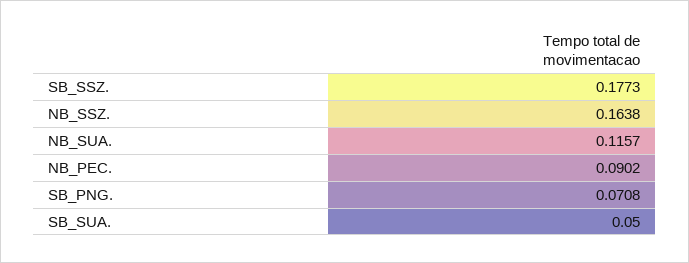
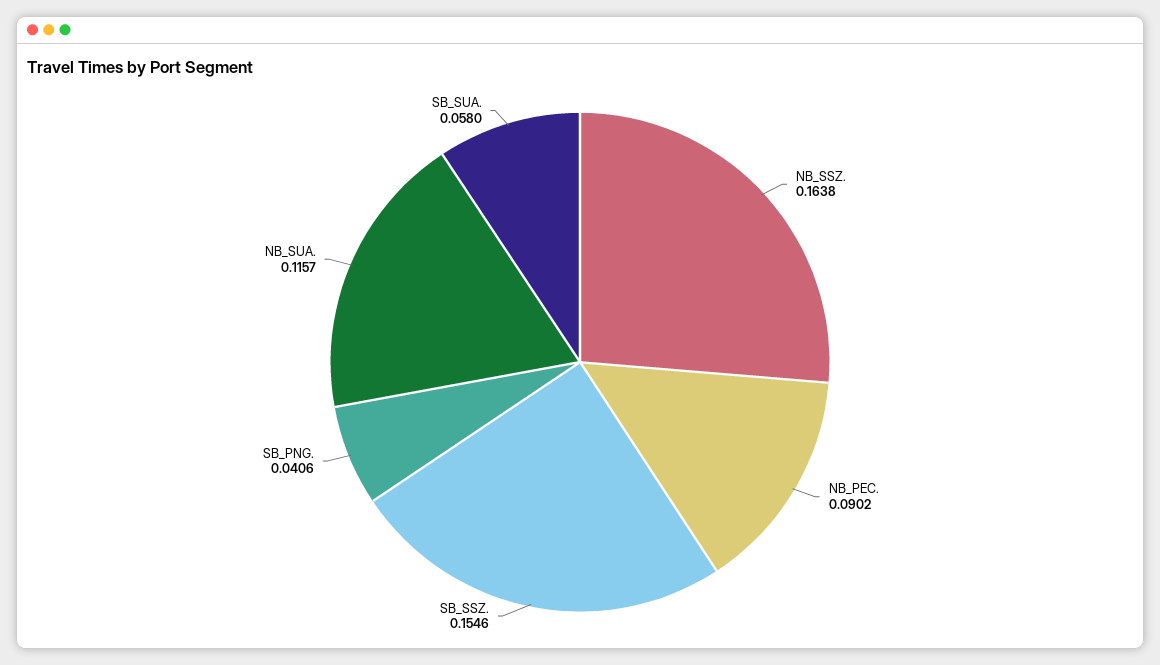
SB_SSZ.: 0.1773 -> 0.1546
SB_PNG.: 0.0708 -> 0.0406
SB_SUA.: 0.05 -> 0.058

